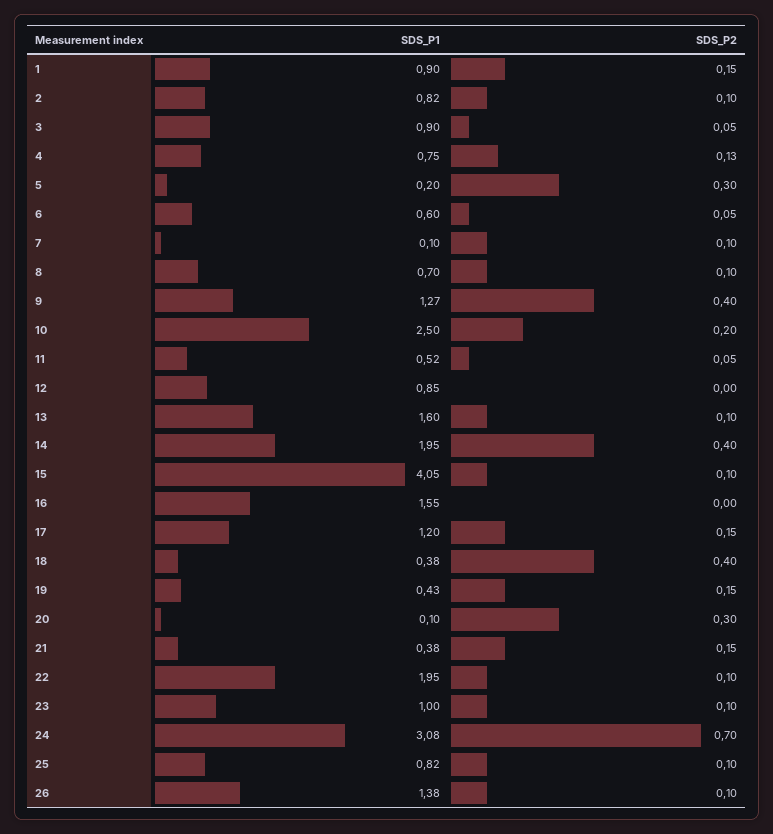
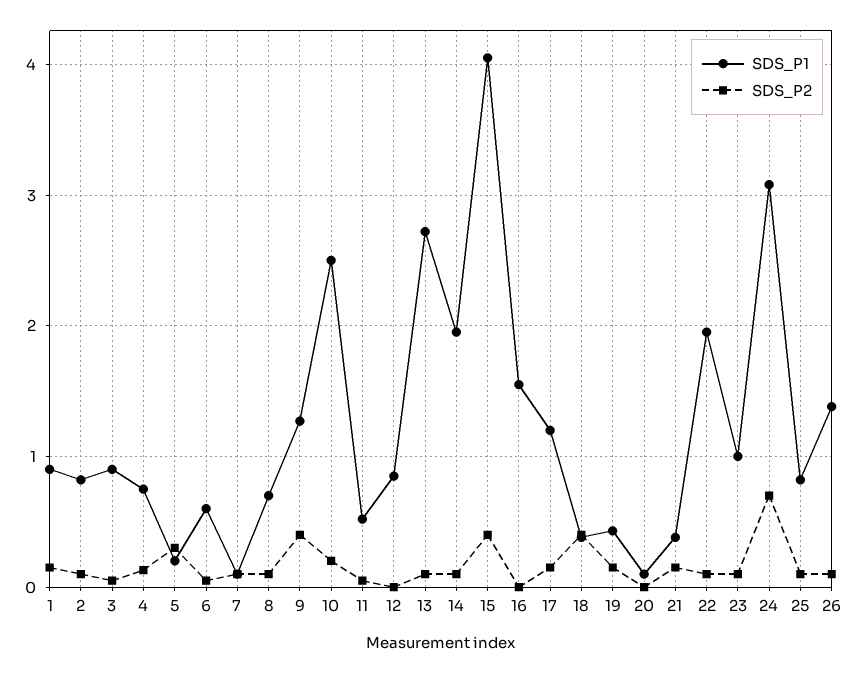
SDS_P1, 13: 1.6 -> 2.7
SDS_P2, 14: 0.4 -> 0.1
SDS_P2, 15: 0.1 -> 0.4
SDS_P2, 20: 0.3 -> 0

